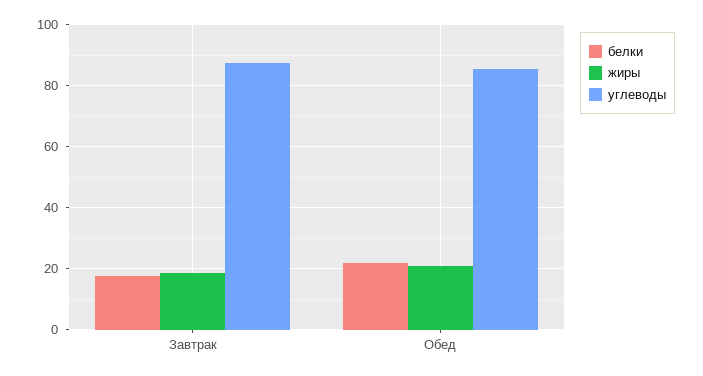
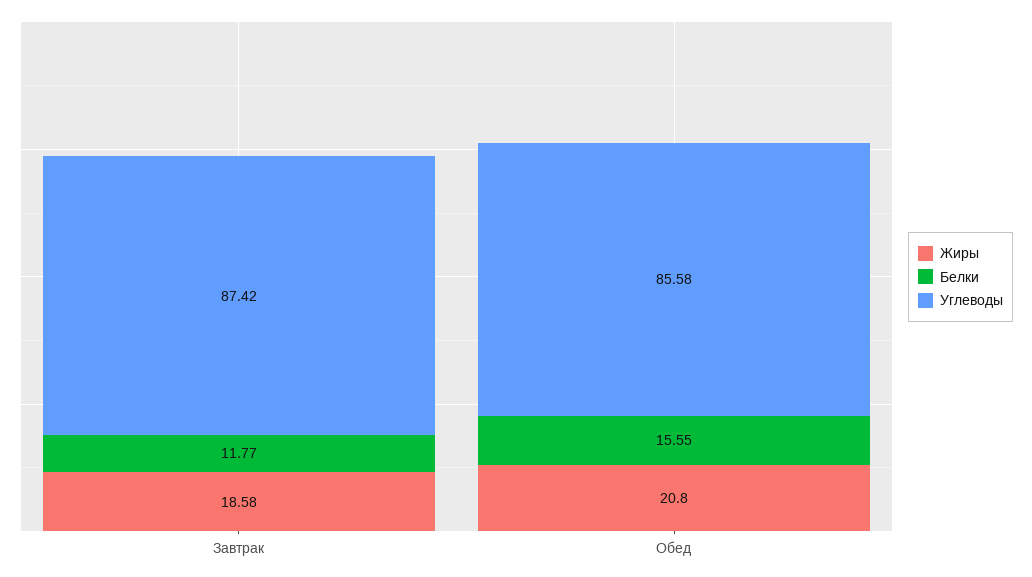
белки, Завтрак: 18 -> 11.77
белки, Обед: 22 -> 15.55

